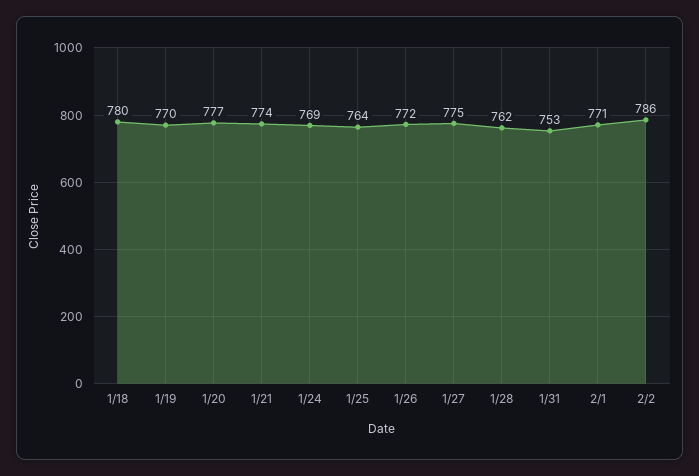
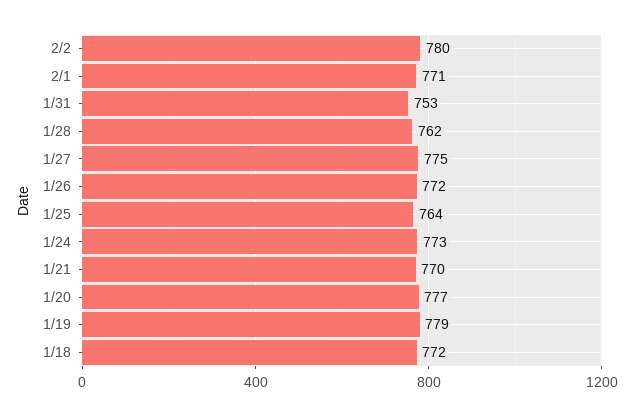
1/18: 780 -> 772
1/19: 770 -> 779
1/21: 774 -> 770
1/24: 769 -> 773
2/2: 786 -> 780

